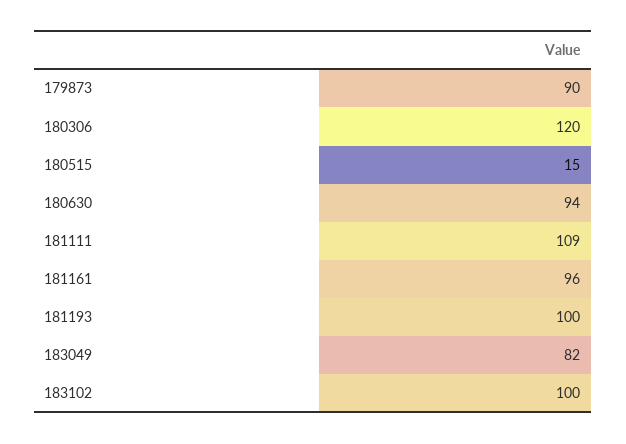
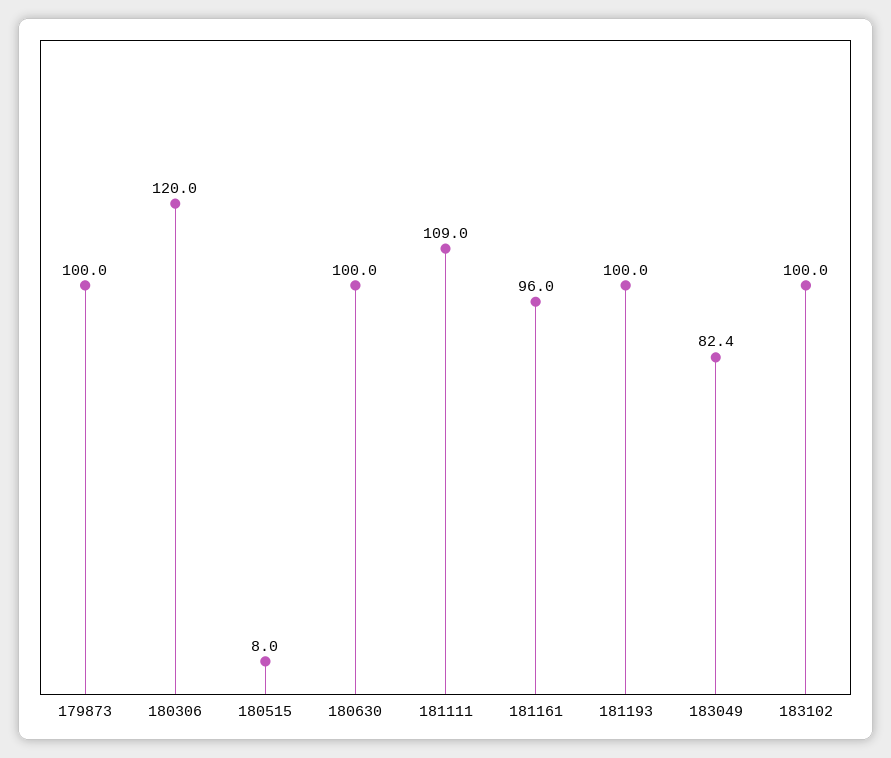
179873: 90 -> 100
180515: 15 -> 8
180630: 94 -> 100

